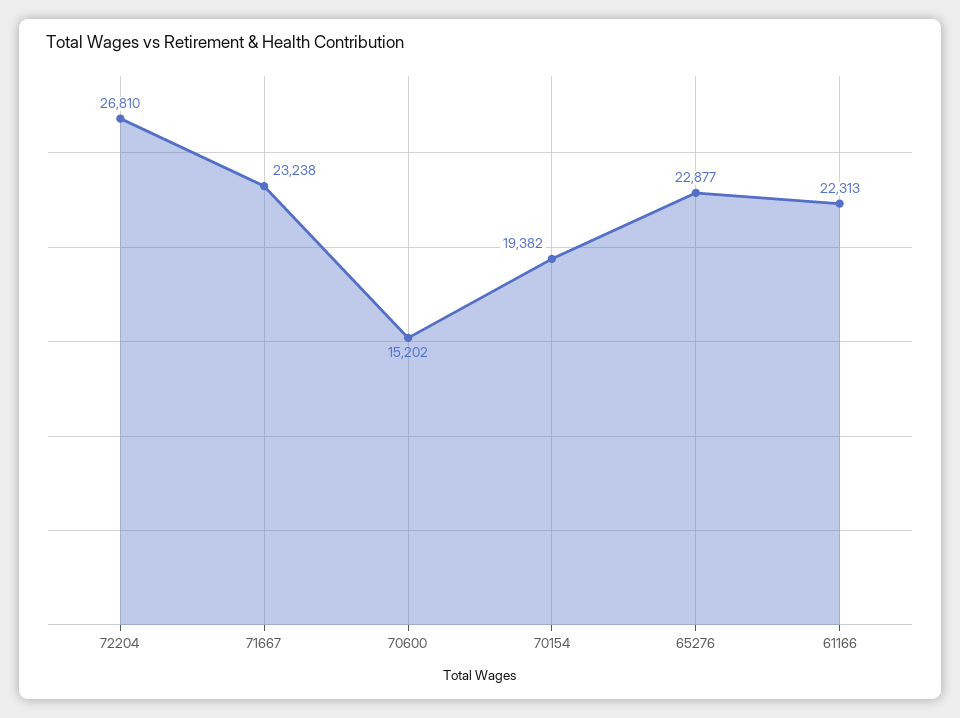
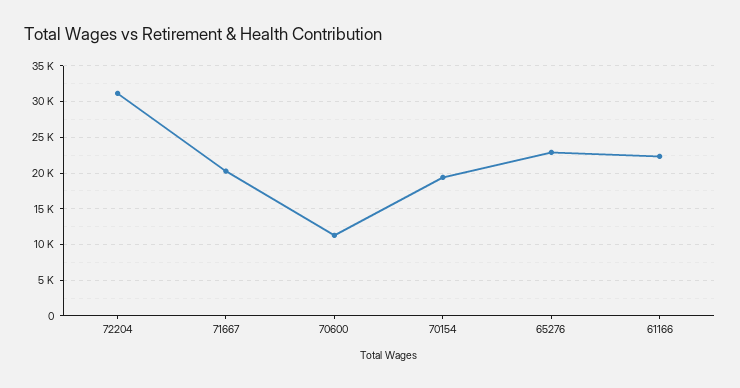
72204: 26810 -> 31000
71667: 23238 -> 20000
70600: 15202 -> 11000

